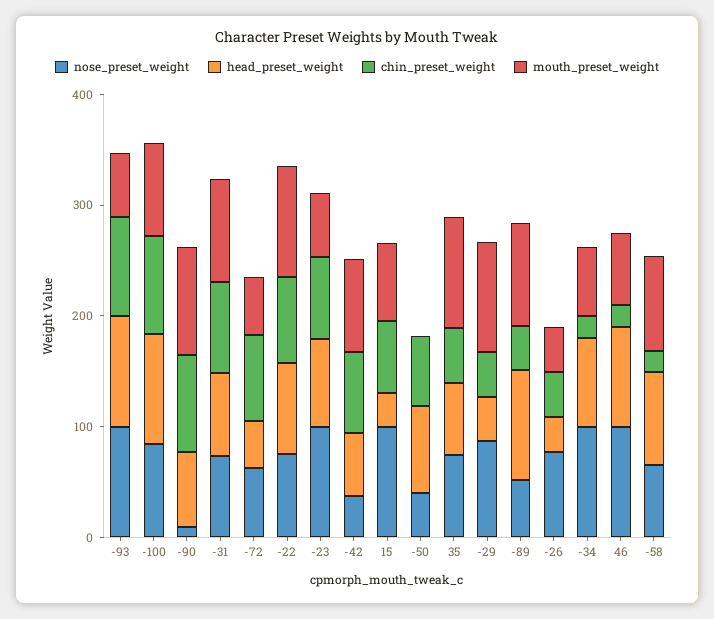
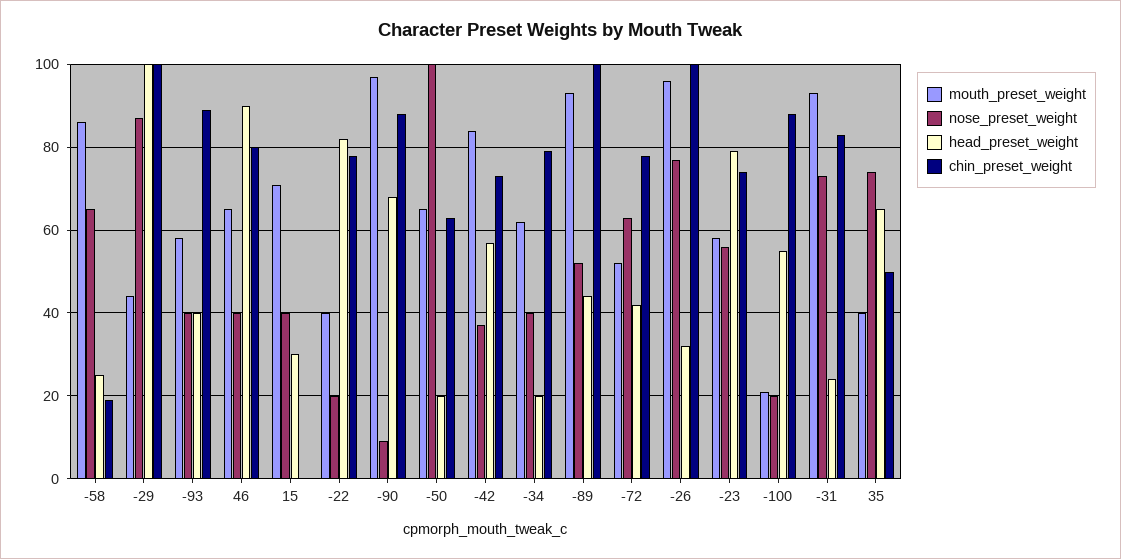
nose_preset_weight, -93: 100 -> 40
head_preset_weight, -93: 100 -> 40
nose_preset_weight, -100: 80 -> 20
head_preset_weight, -100: 100 -> 55
mouth_preset_weight, -100: 80 -> 20
head_preset_weight, -31: 80 -> 25
nose_preset_weight, -22: 80 -> 20
mouth_preset_weight, -22: 100 -> 40
nose_preset_weight, -23: 100 -> 55
nose_preset_weight, 15: 100 -> 40
chin_preset_weight, 15: 60 -> 0
nose_preset_weight, -50: 40 -> 100
head_preset_weight, -50: 80 -> 20
mouth_preset_weight, -50: 0 -> 65
mouth_preset_weight, 35: 100 -> 40
head_preset_weight, -29: 40 -> 100
chin_preset_weight, -29: 40 -> 100
mouth_preset_weight, -29: 100 -> 45
head_preset_weight, -89: 100 -> 45
chin_preset_weight, -89: 40 -> 100
chin_preset_weight, -26: 40 -> 100
mouth_preset_weight, -26: 40 -> 95
nose_preset_weight, -34: 100 -> 40
head_preset_weight, -34: 80 -> 20
chin_preset_weight, -34: 20 -> 80
nose_preset_weight, 46: 100 -> 40
chin_preset_weight, 46: 20 -> 80
head_preset_weight, -58: 80 -> 25

